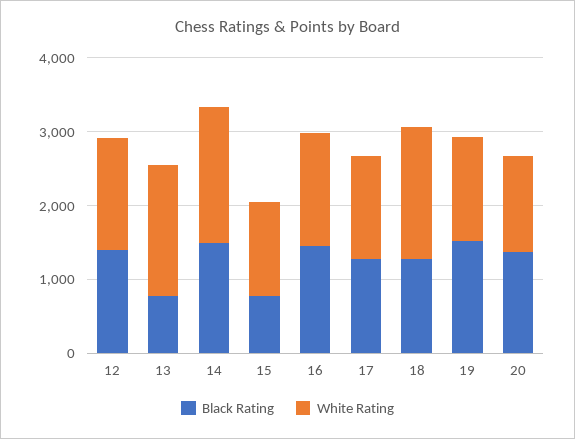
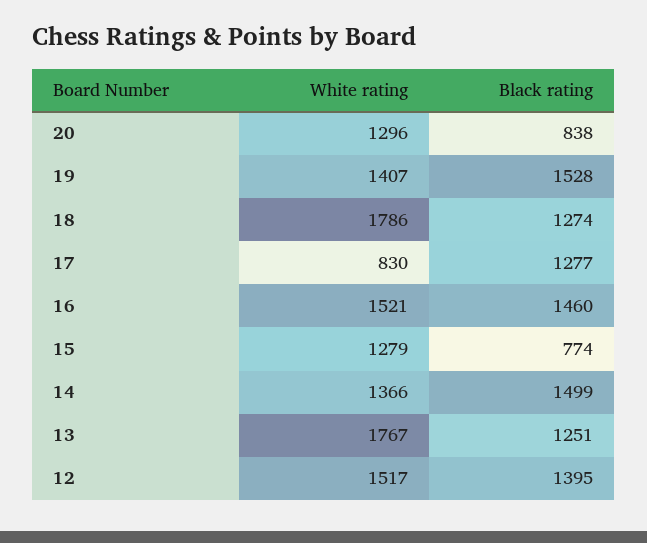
Black Rating, 13: 800 -> 1251
White Rating, 14: 1800 -> 1366
White Rating, 17: 1400 -> 830
Black Rating, 20: 1400 -> 838

